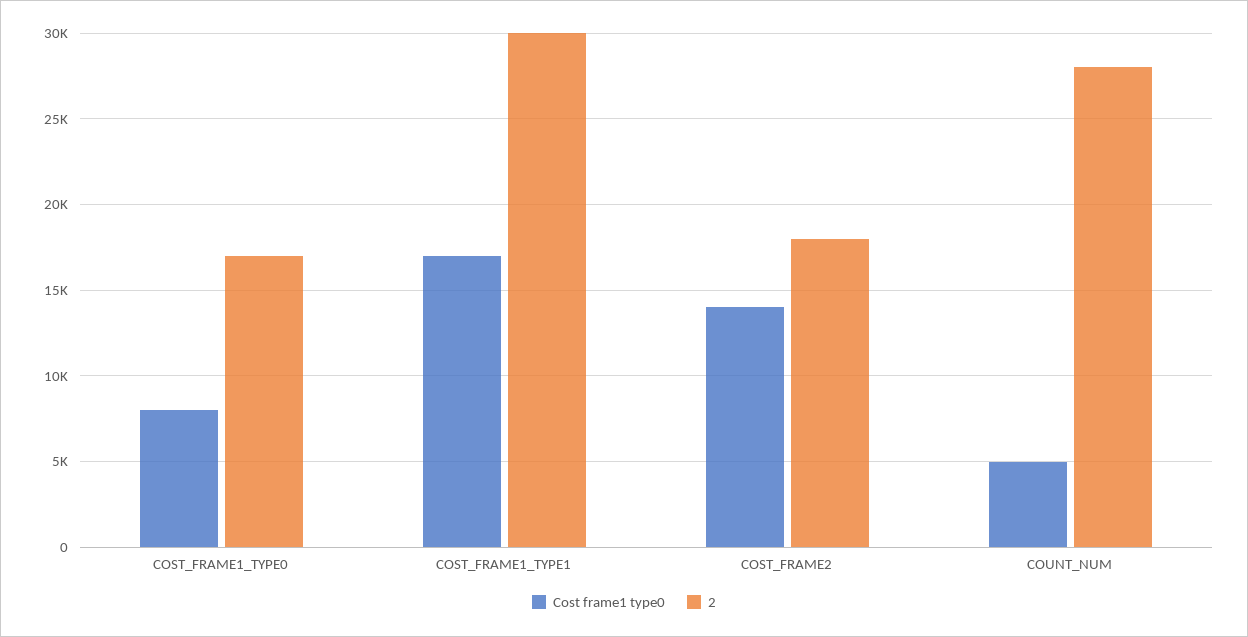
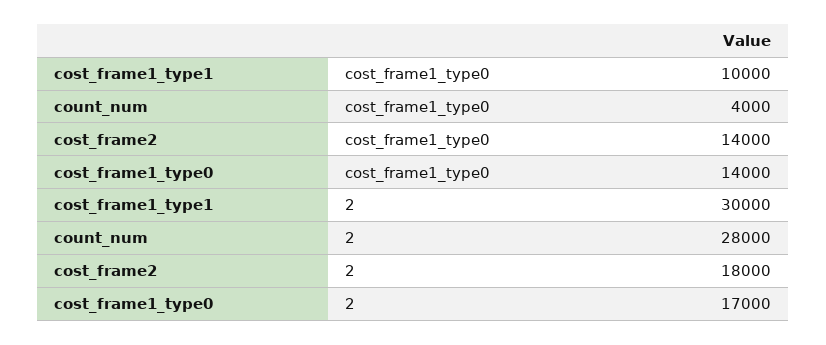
Cost frame1 type0, COST_FRAME1_TYPE0: 8000 -> 14000
Cost frame1 type0, COST_FRAME1_TYPE1: 17000 -> 10000
Cost frame1 type0, COUNT_NUM: 5000 -> 4000

